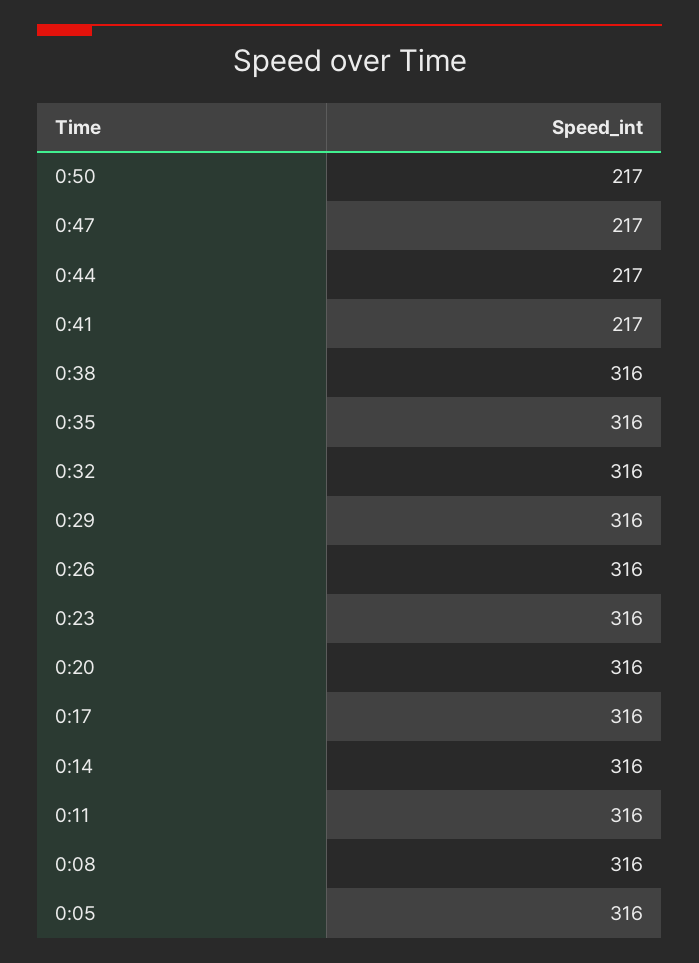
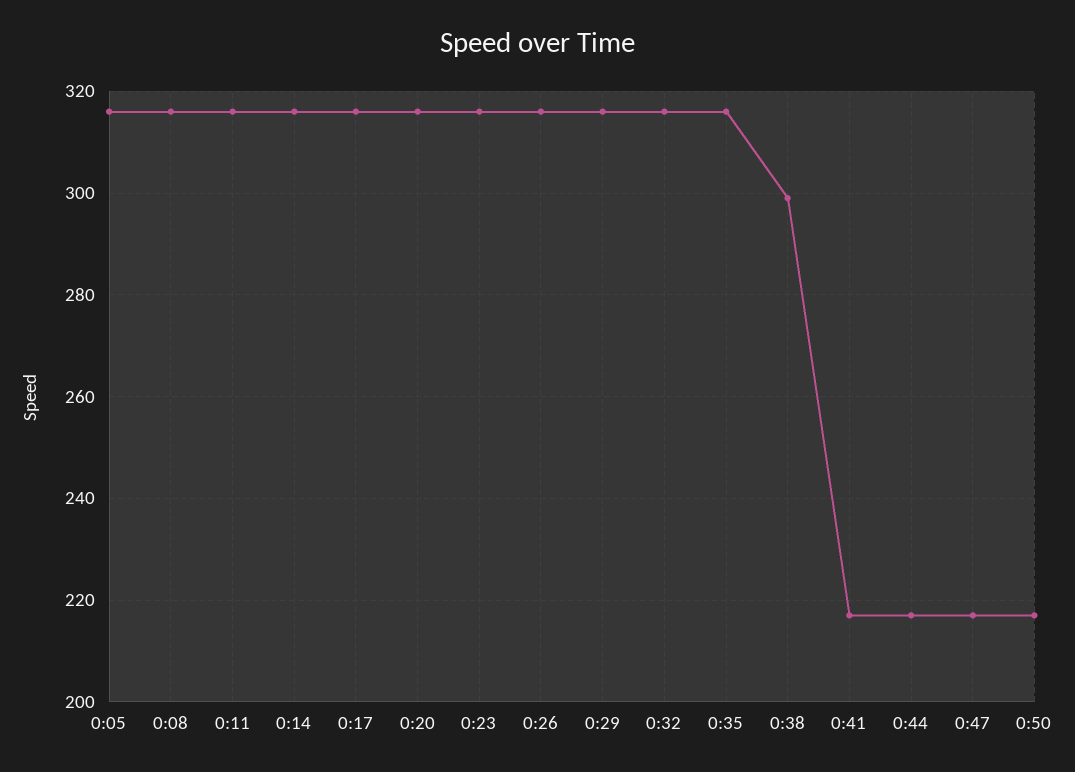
0:38: 316 -> 300

